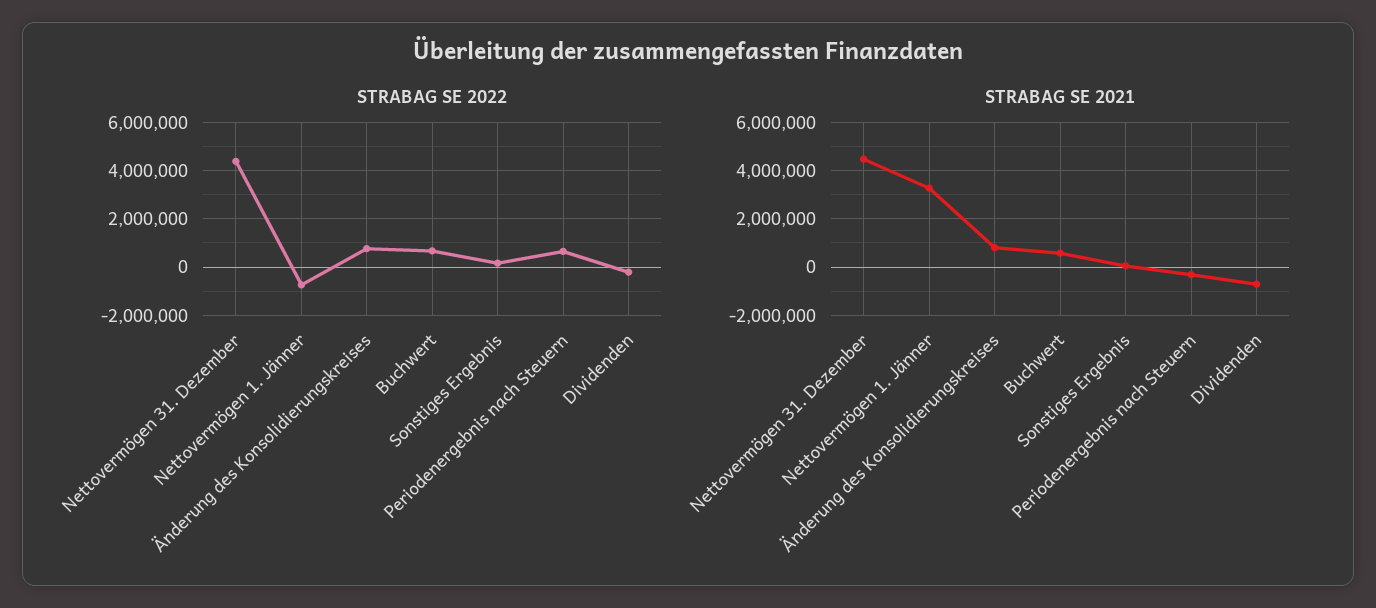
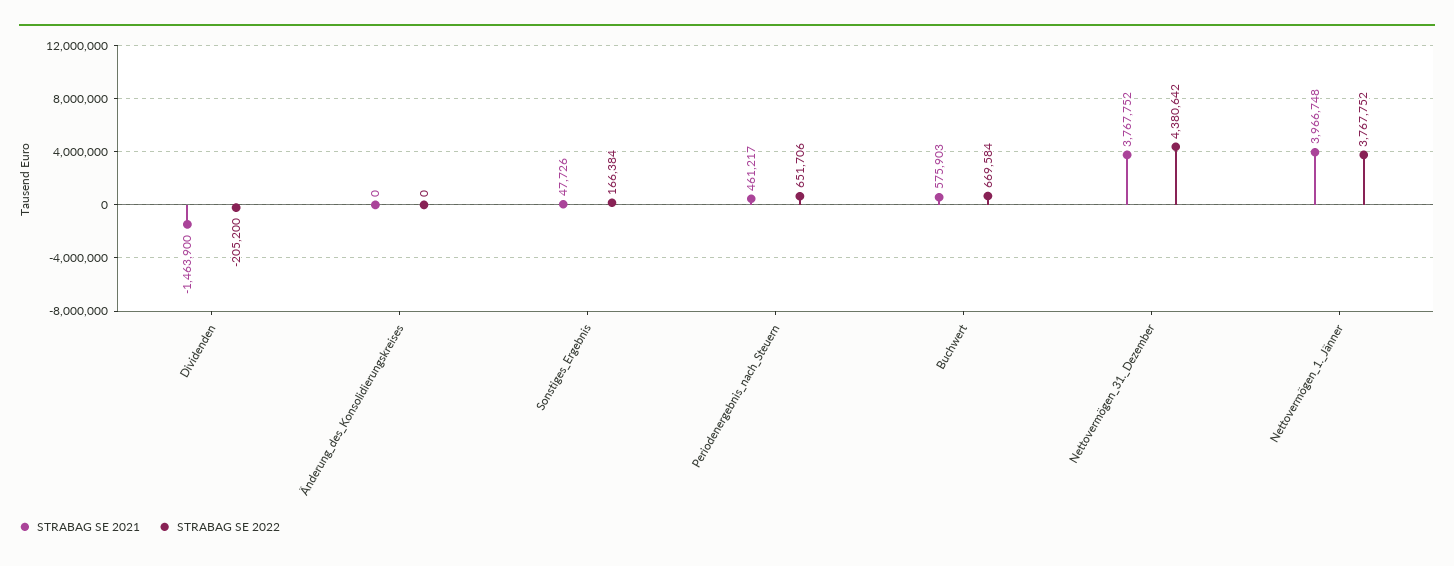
STRABAG SE 2022, Nettovermögen 1. Jänner: -750000 -> 3767752
STRABAG SE 2022, Änderung des Konsolidierungskreises: 750000 -> 0
STRABAG SE 2021, Nettovermögen 31. Dezember: 4500000 -> 3767752
STRABAG SE 2021, Nettovermögen 1. Jänner: 3250000 -> 3966748
STRABAG SE 2021, Änderung des Konsolidierungskreises: 750000 -> 0
STRABAG SE 2021, Periodenergebnis nach Steuern: -250000 -> 461217
STRABAG SE 2021, Dividenden: -750000 -> -1463900

